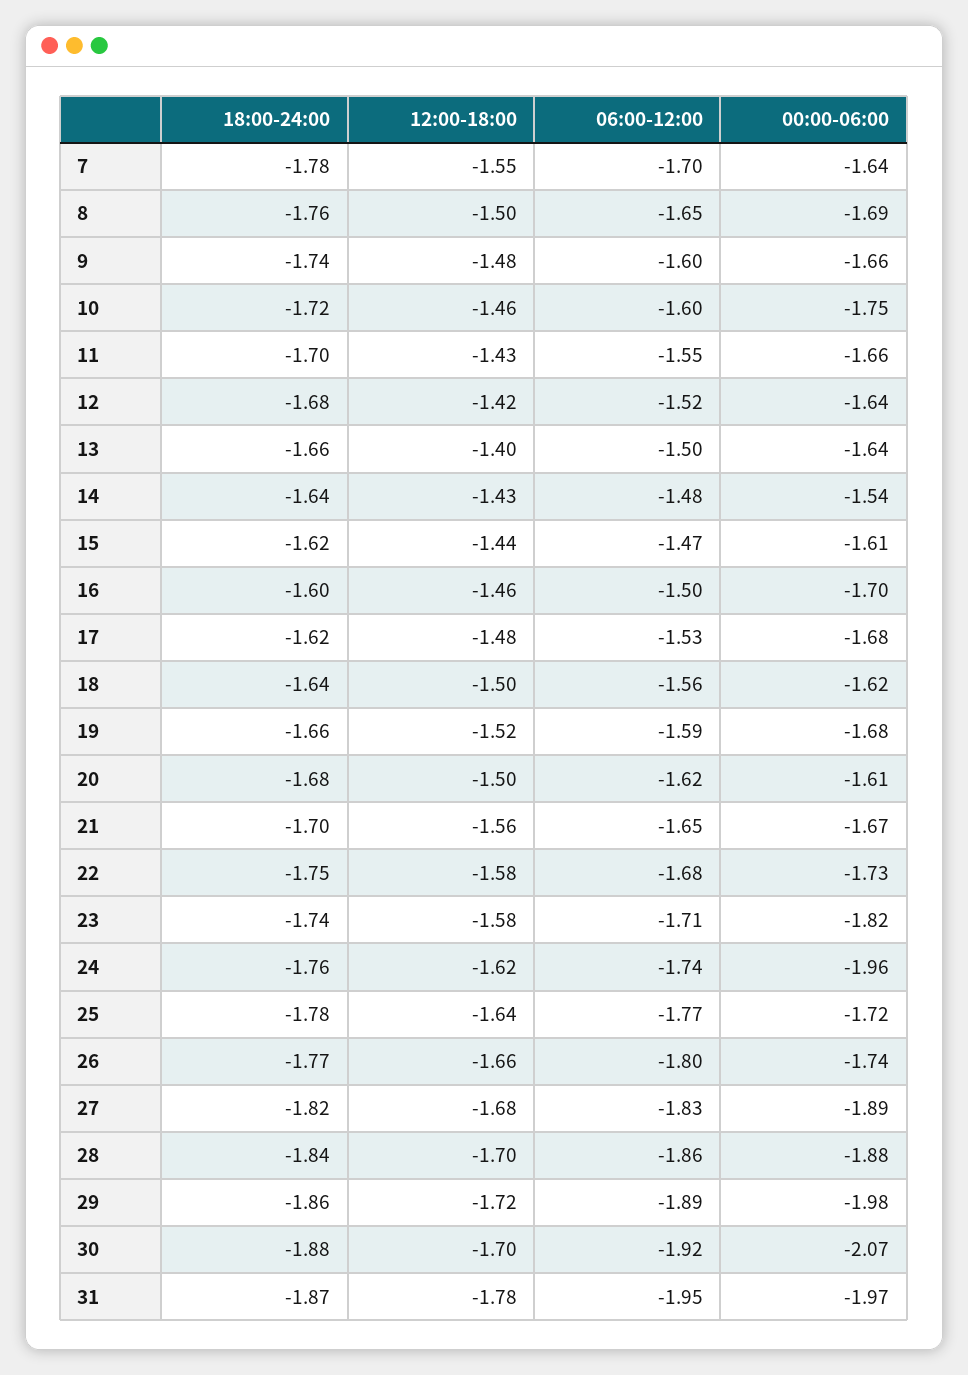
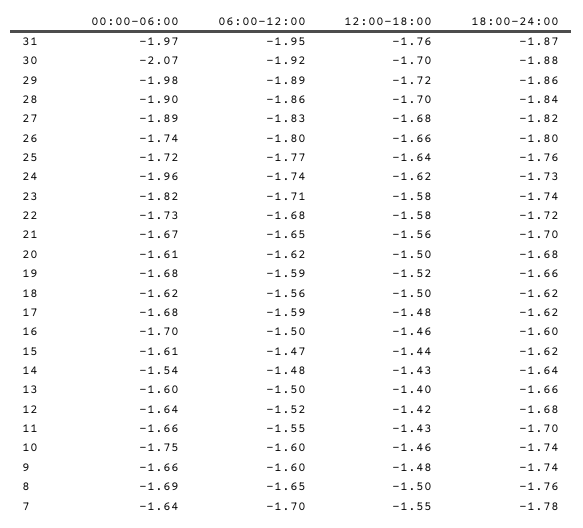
18:00-24:00, 10: -1.72 -> -1.74
00:00-06:00, 13: -1.64 -> -1.6
06:00-12:00, 17: -1.53 -> -1.59
18:00-24:00, 18: -1.64 -> -1.62
18:00-24:00, 22: -1.75 -> -1.72
18:00-24:00, 24: -1.76 -> -1.73
18:00-24:00, 25: -1.78 -> -1.76
18:00-24:00, 26: -1.77 -> -1.8
00:00-06:00, 28: -1.88 -> -1.9
12:00-18:00, 31: -1.78 -> -1.76

